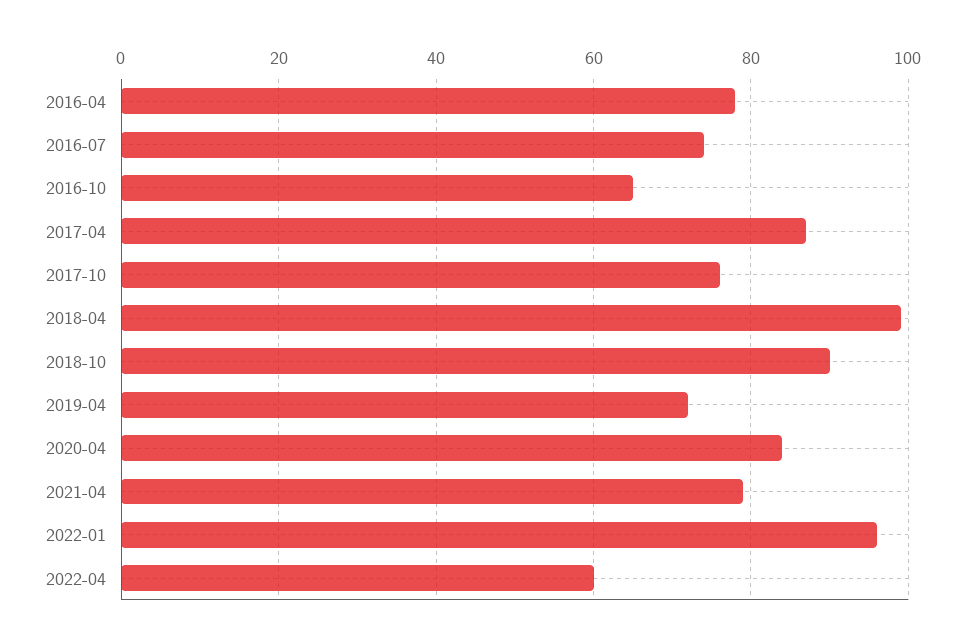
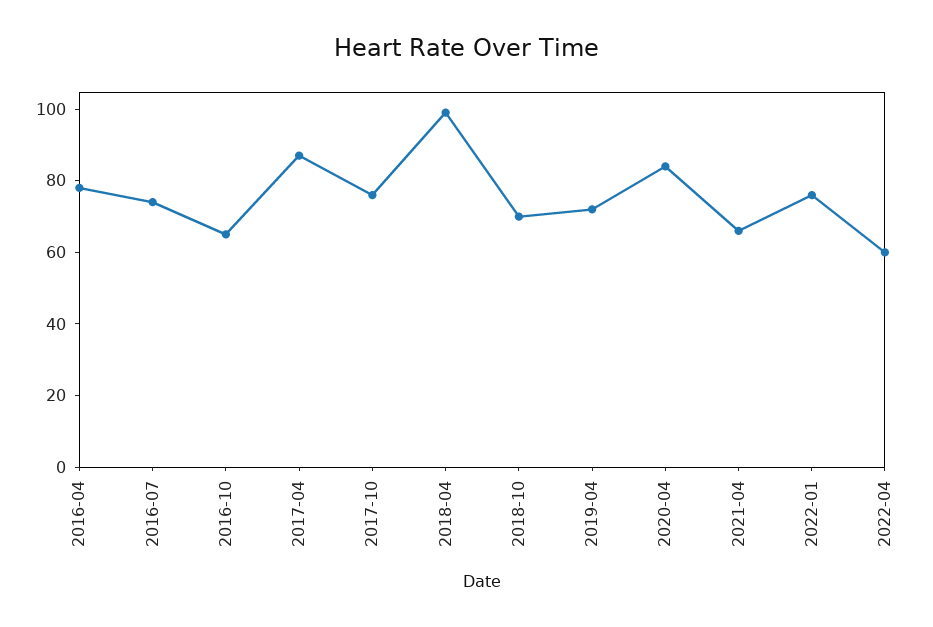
2018-10: 90 -> 70
2021-04: 80 -> 65
2022-01: 95 -> 75

